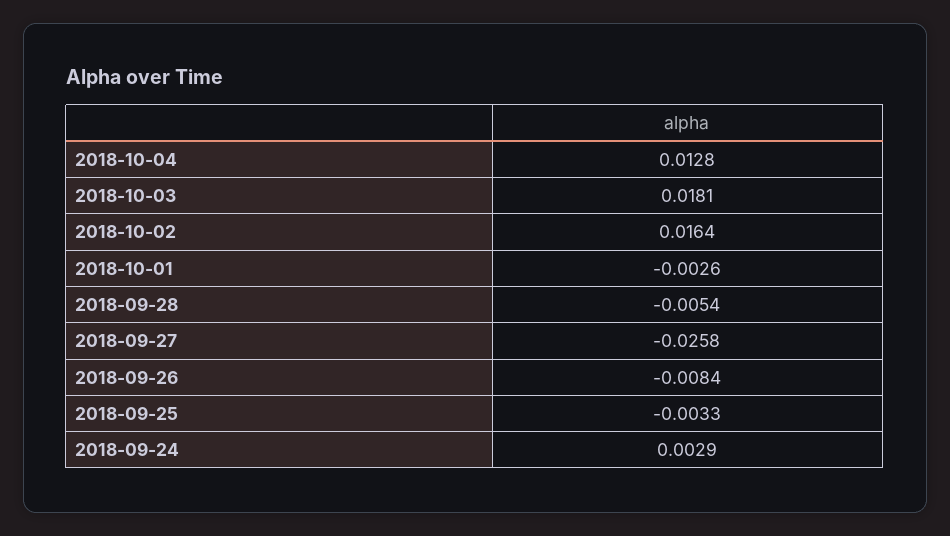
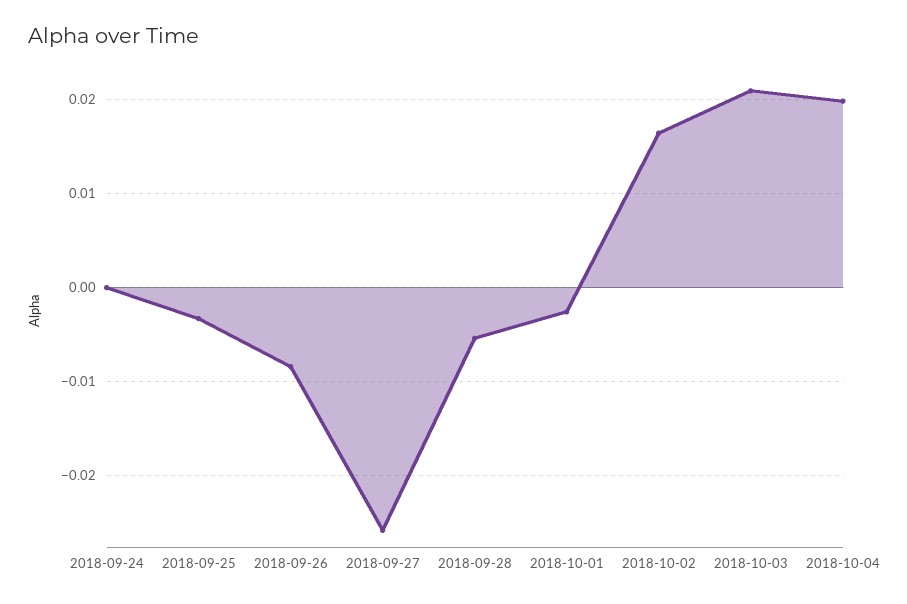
2018-10-04: 0.0128 -> 0.02
2018-10-03: 0.0181 -> 0.021
2018-09-24: 0.0029 -> 0

